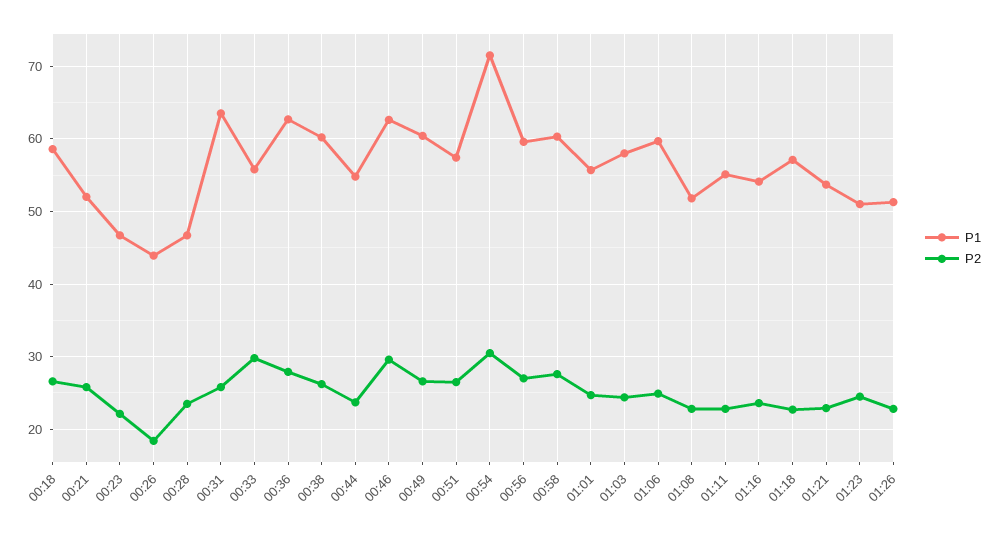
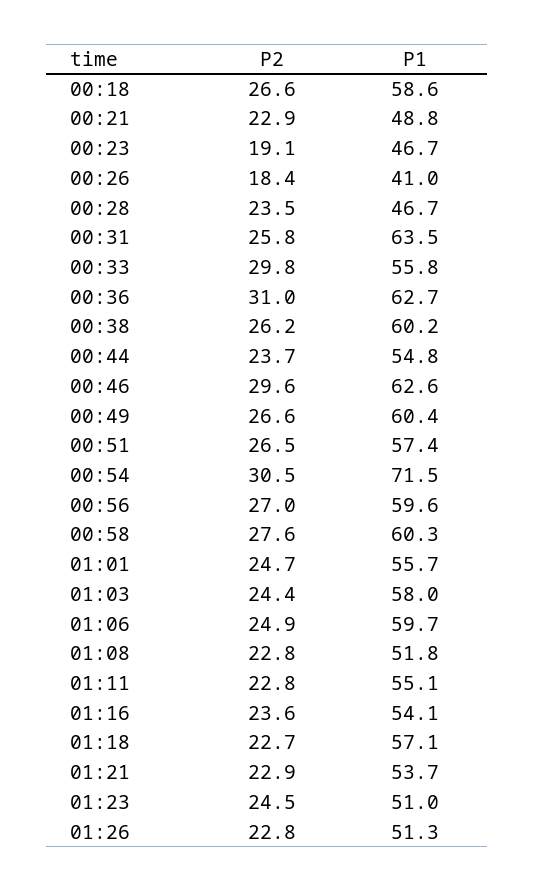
P1, 00:21: 52 -> 48.8
P2, 00:21: 26 -> 22.9
P2, 00:23: 22 -> 19.1
P1, 00:26: 44 -> 41
P2, 00:36: 28 -> 31

